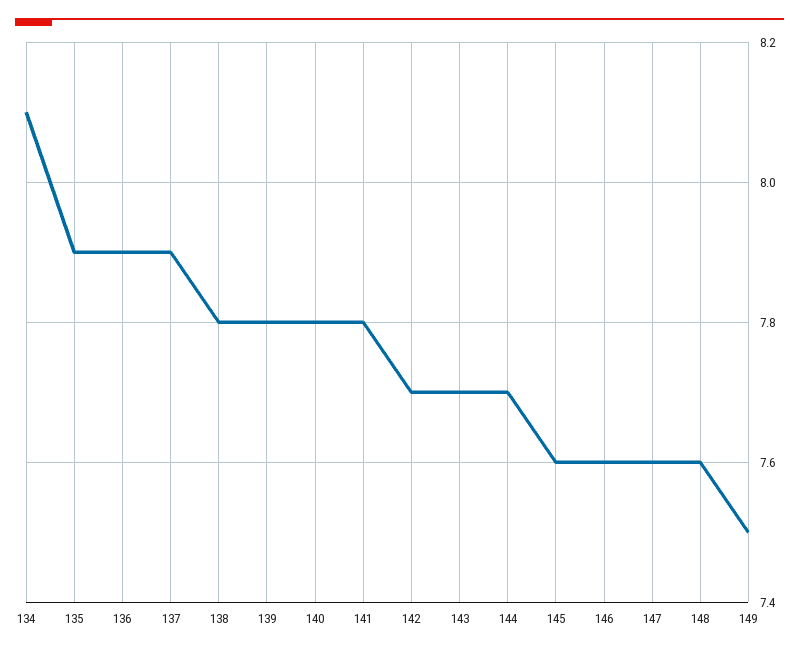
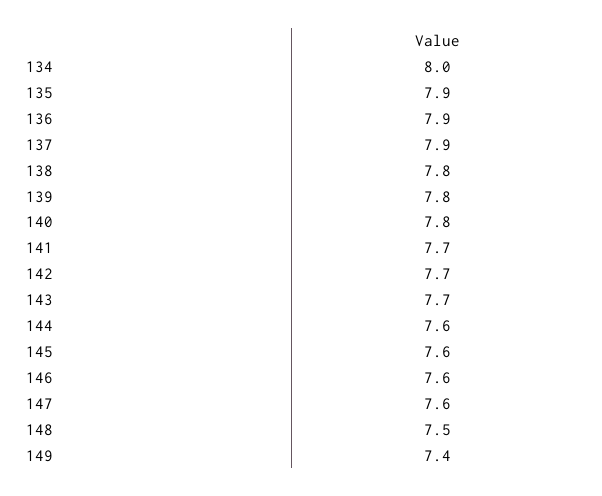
134: 8.1 -> 8
141: 7.8 -> 7.7
144: 7.7 -> 7.6
148: 7.6 -> 7.5
149: 7.5 -> 7.4

